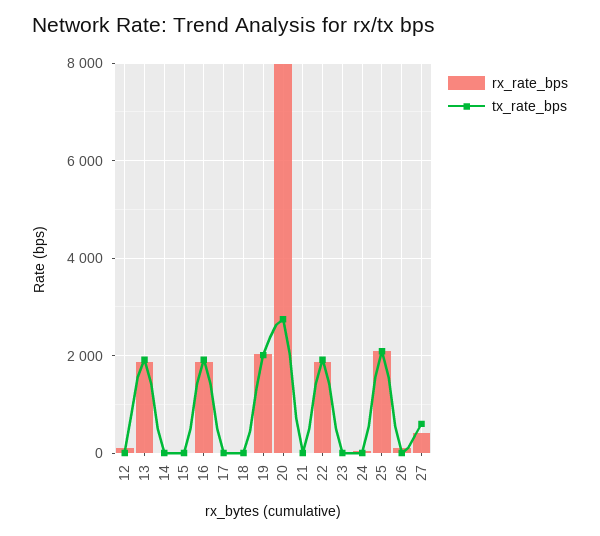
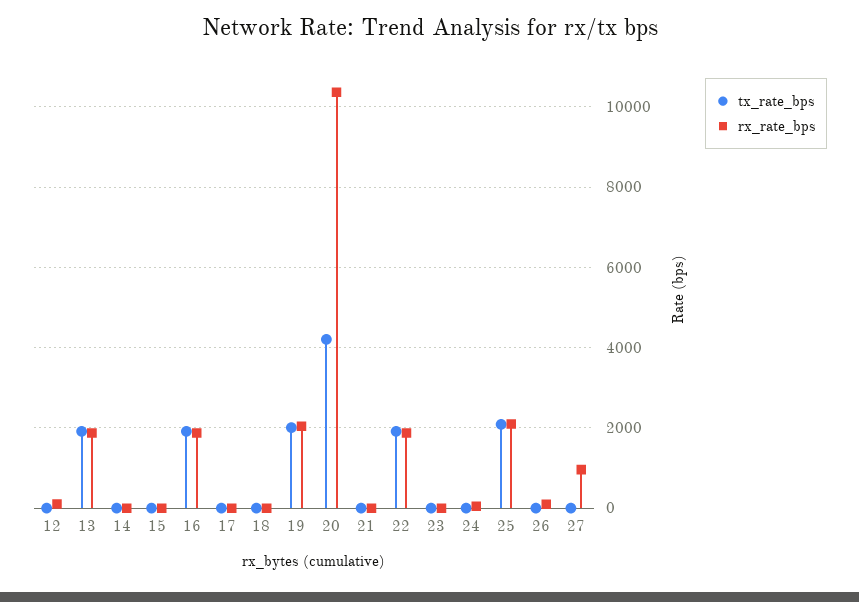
rx_rate_bps, 20: 8000 -> 10400
tx_rate_bps, 20: 2800 -> 4200
rx_rate_bps, 27: 400 -> 1000
tx_rate_bps, 27: 600 -> 0

